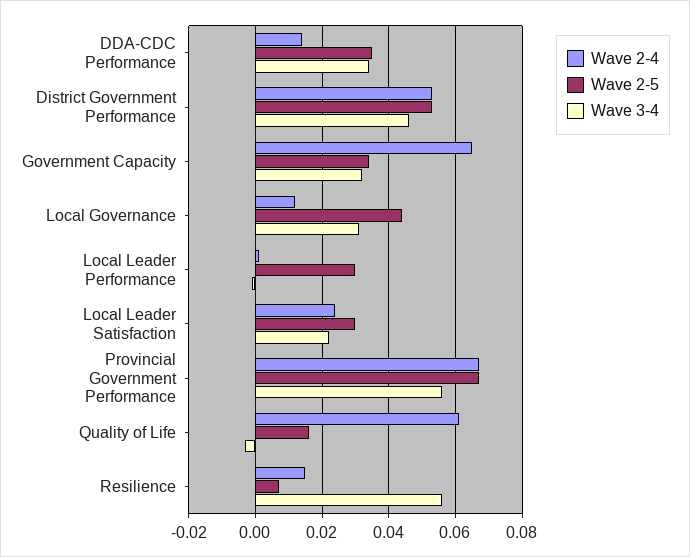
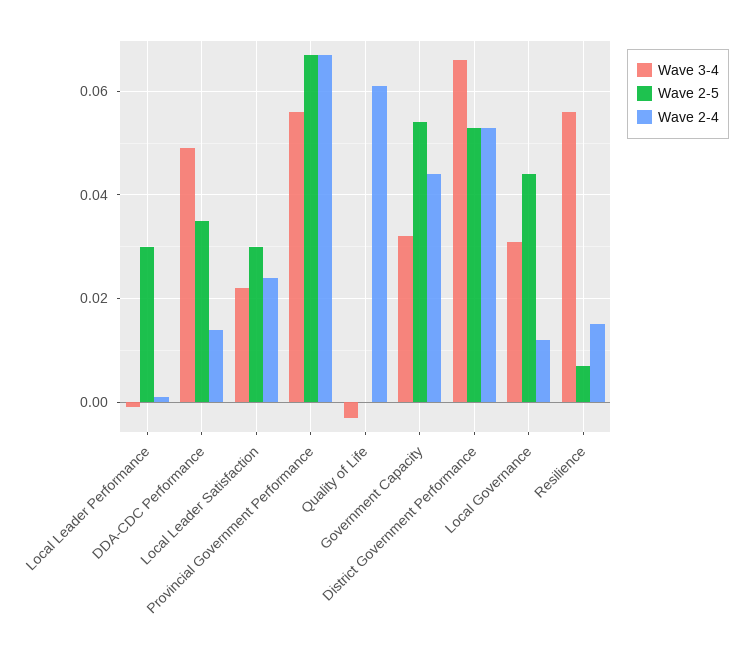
Wave 3-4, DDA-CDC Performance: 0.035 -> 0.05
Wave 3-4, District Government Performance: 0.045 -> 0.065
Wave 2-4, Government Capacity: 0.065 -> 0.045
Wave 2-5, Government Capacity: 0.035 -> 0.055
Wave 2-5, Quality of Life: 0.015 -> 0

